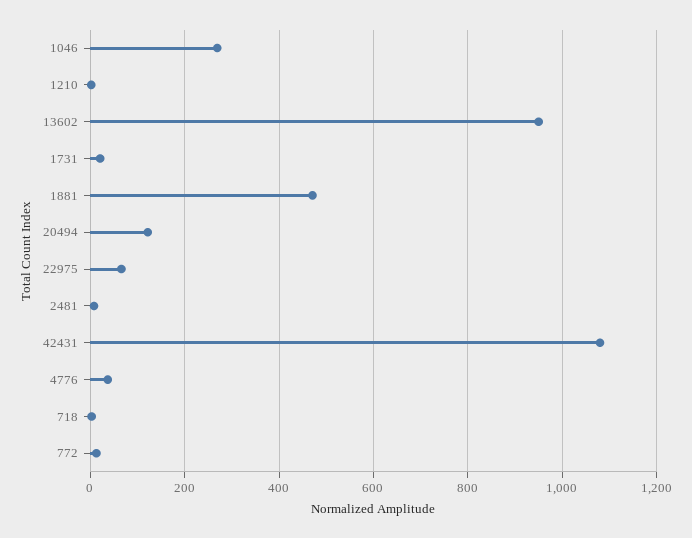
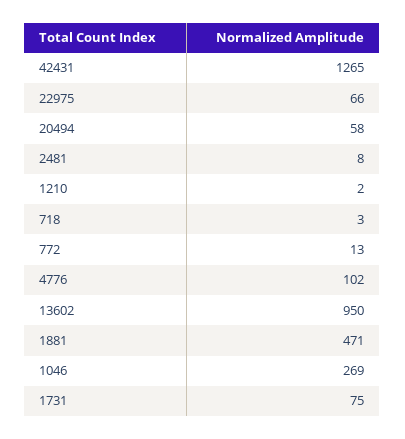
1731: 20 -> 75
20494: 120 -> 58
42431: 1080 -> 1265
4776: 40 -> 102

